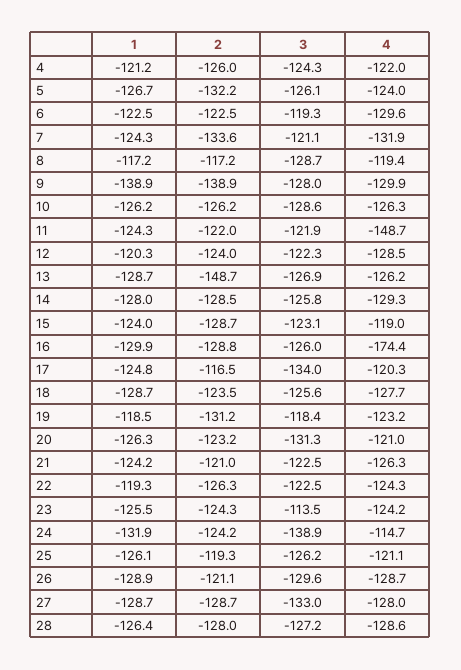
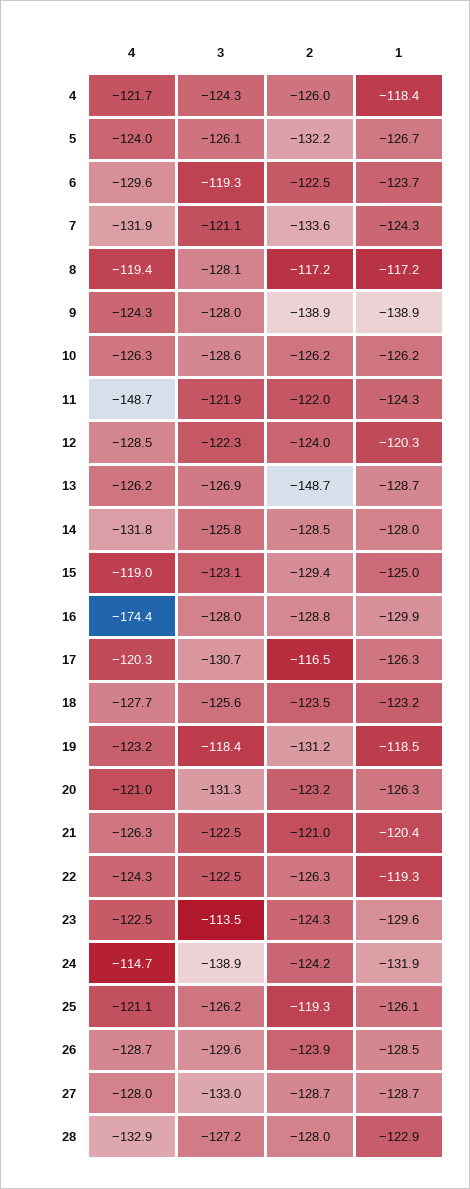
1, 4: -121.2 -> -118.4
4, 4: -122 -> -121.7
1, 6: -122.5 -> -123.7
3, 8: -128.7 -> -128.1
4, 9: -129.9 -> -124.3
4, 14: -129.3 -> -131.8
1, 15: -124 -> -125
2, 15: -128.7 -> -129.4
3, 16: -126 -> -128
1, 17: -124.8 -> -126.3
3, 17: -134 -> -130.7
1, 18: -128.7 -> -123.2
1, 21: -124.2 -> -120.4
1, 23: -125.5 -> -129.6
4, 23: -124.2 -> -122.5
1, 26: -128.9 -> -128.5
2, 26: -121.1 -> -123.9
1, 28: -126.4 -> -122.9
4, 28: -128.6 -> -132.9

